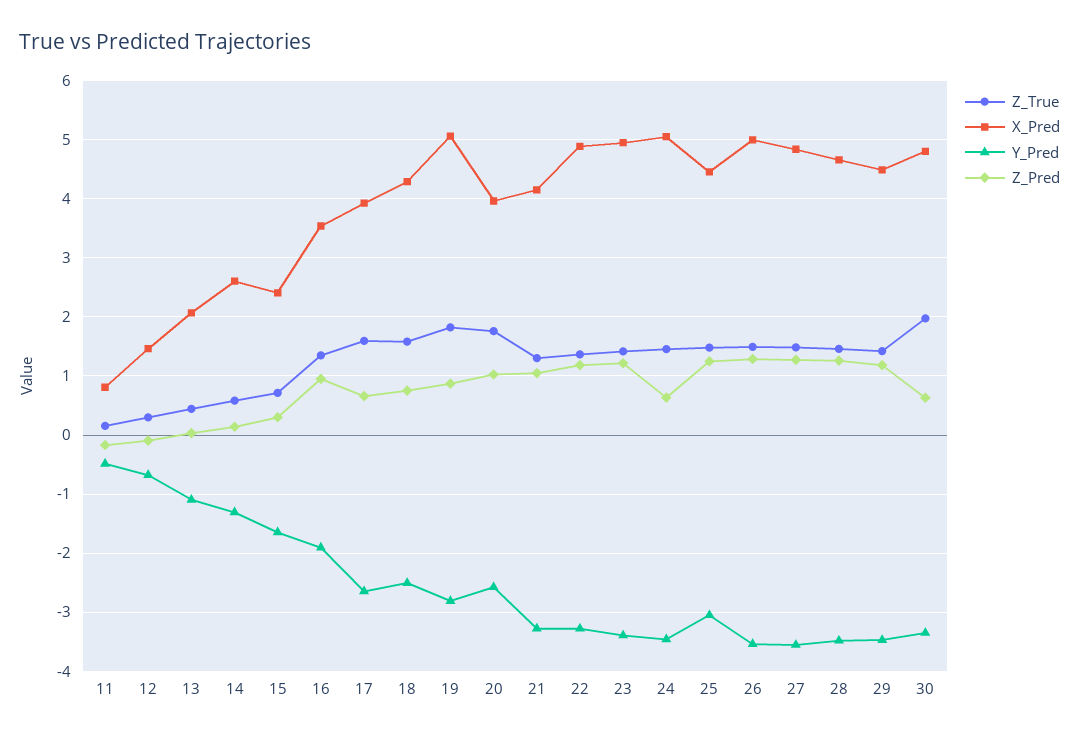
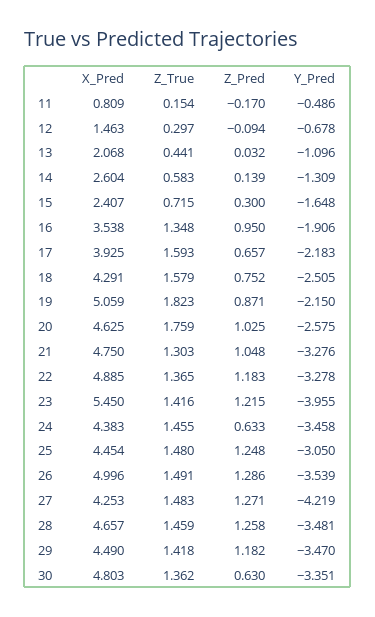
Y_Pred, 17: -2.6 -> -2.183
Y_Pred, 19: -2.8 -> -2.15
X_Pred, 20: 4 -> 4.625
X_Pred, 21: 4.2 -> 4.75
X_Pred, 23: 5 -> 5.45
Y_Pred, 23: -3.4 -> -3.955
X_Pred, 24: 5 -> 4.383
X_Pred, 27: 4.8 -> 4.253
Y_Pred, 27: -3.6 -> -4.219
Z_True, 30: 2 -> 1.362

